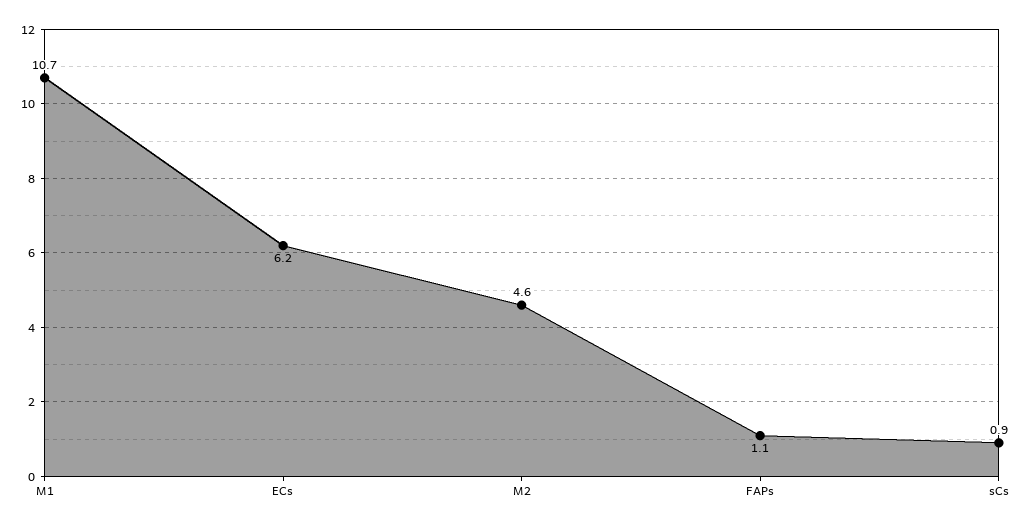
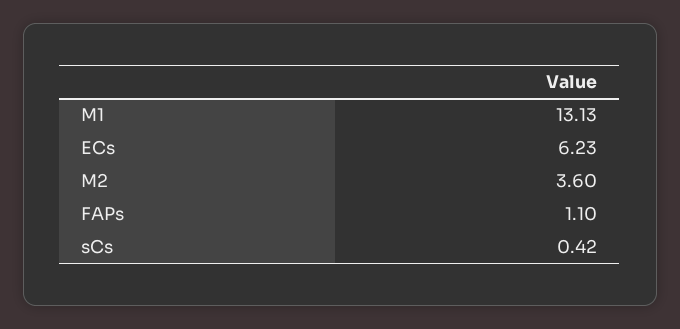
M1: 10.7 -> 13.13
M2: 4.6 -> 3.6
sCs: 0.9 -> 0.42

